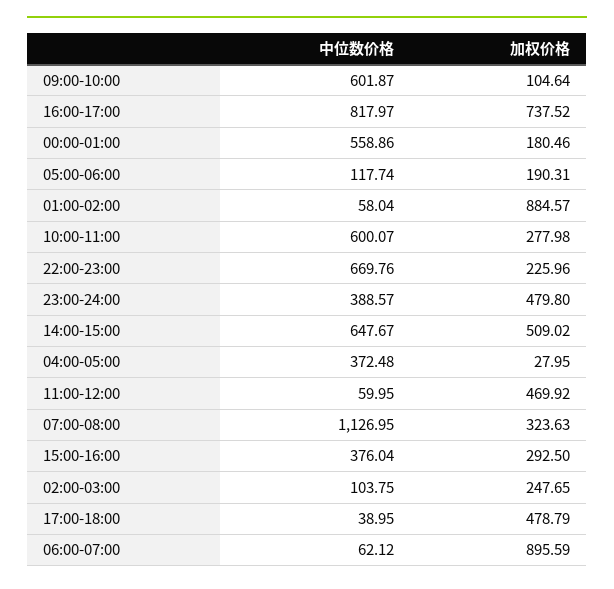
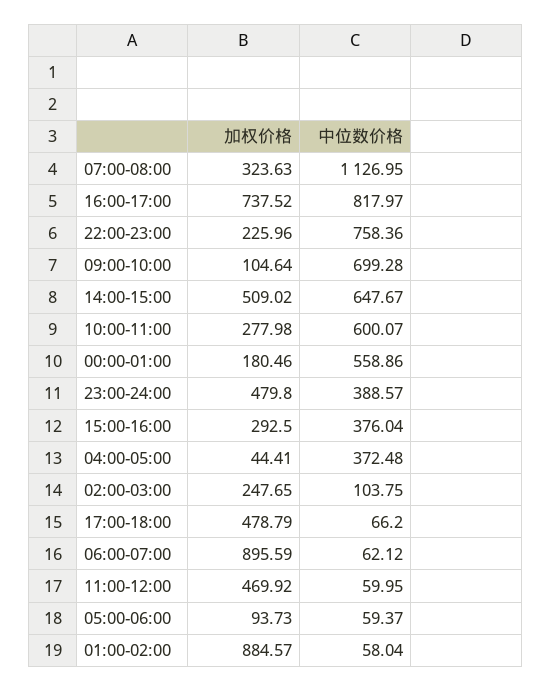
中位数价格, 09:00-10:00: 601.87 -> 699.28
中位数价格, 05:00-06:00: 117.74 -> 59.37
加权价格, 05:00-06:00: 190.31 -> 93.73
中位数价格, 22:00-23:00: 669.76 -> 758.36
加权价格, 04:00-05:00: 27.95 -> 44.41
中位数价格, 17:00-18:00: 38.95 -> 66.2

